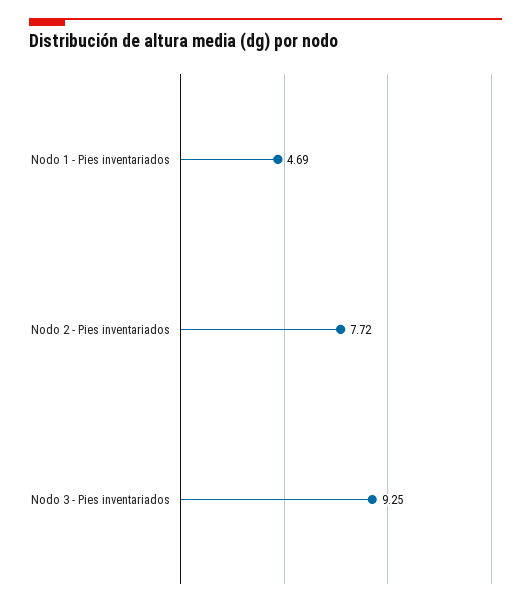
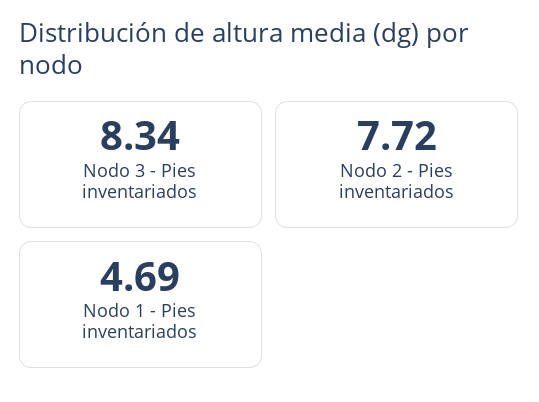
Nodo 3 - Pies inventariados: 9.25 -> 8.34

